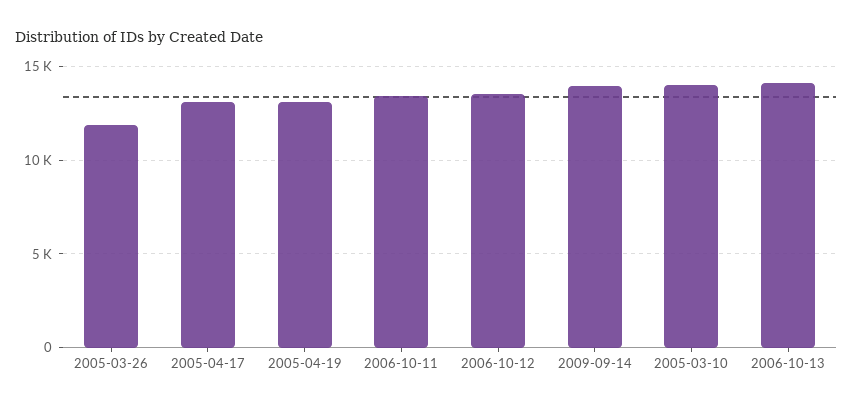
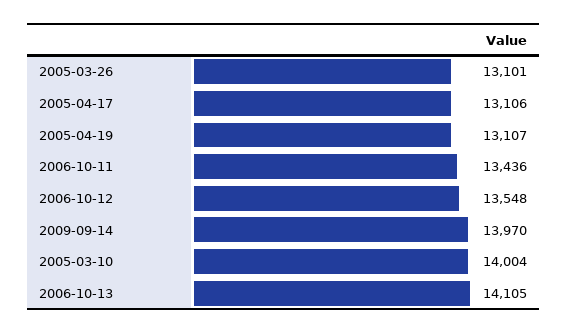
2005-03-26: 12000 -> 13101

